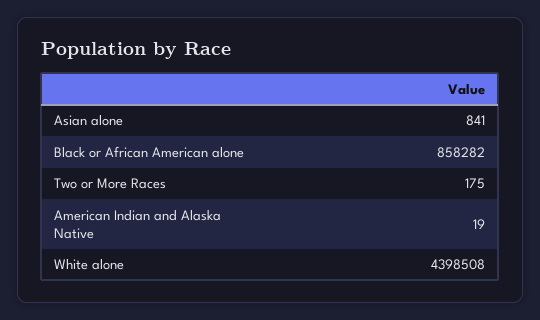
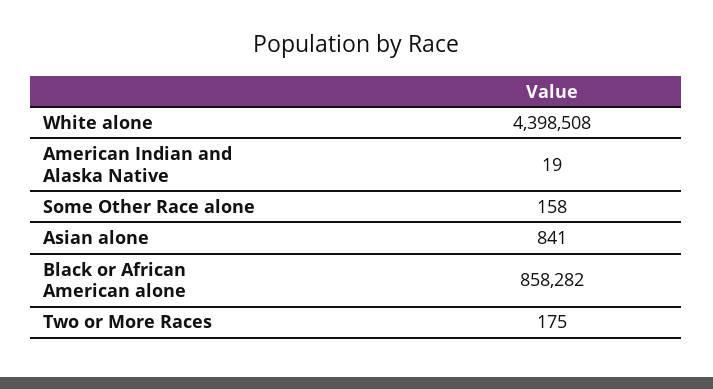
Some Other Race alone: none -> 158

